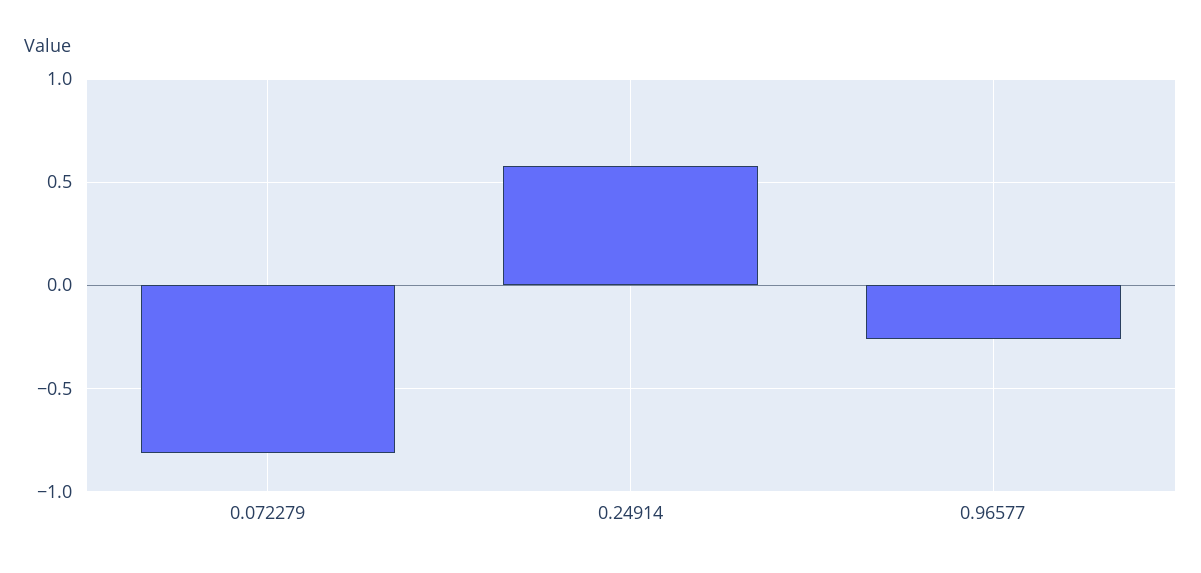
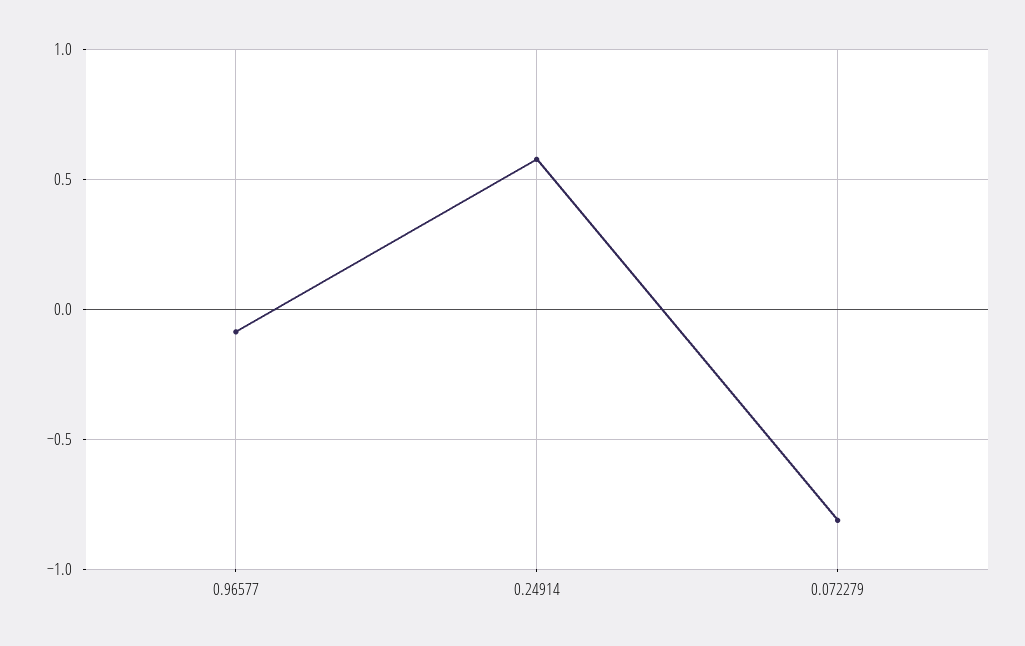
0.96577: -0.25 -> -0.1

